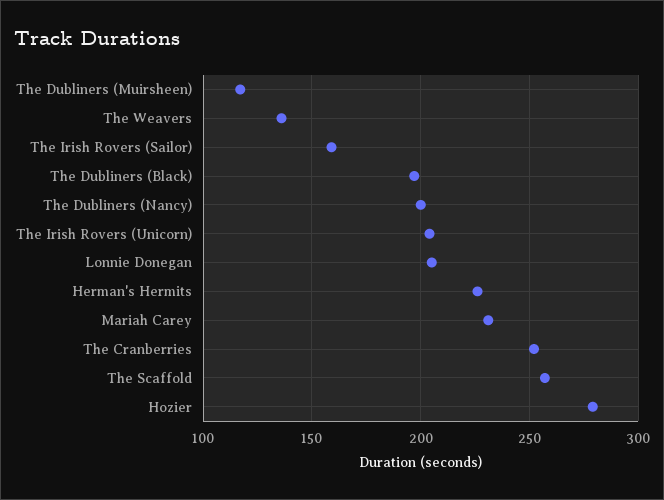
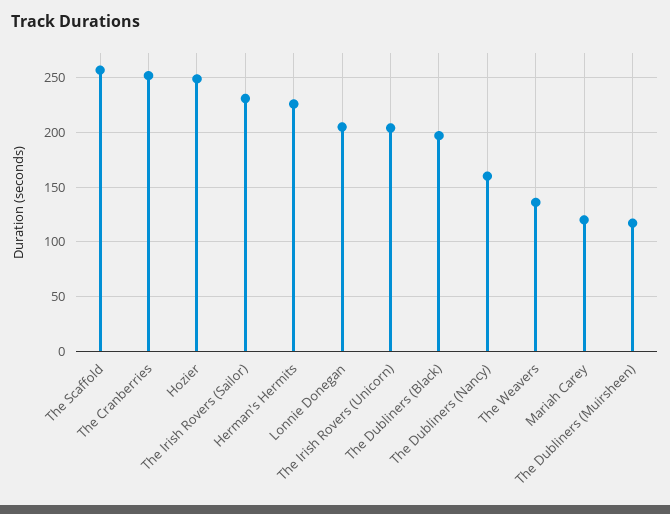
The Irish Rovers (Sailor): 160 -> 230
The Dubliners (Nancy): 200 -> 160
Mariah Carey: 230 -> 120
Hozier: 280 -> 250

